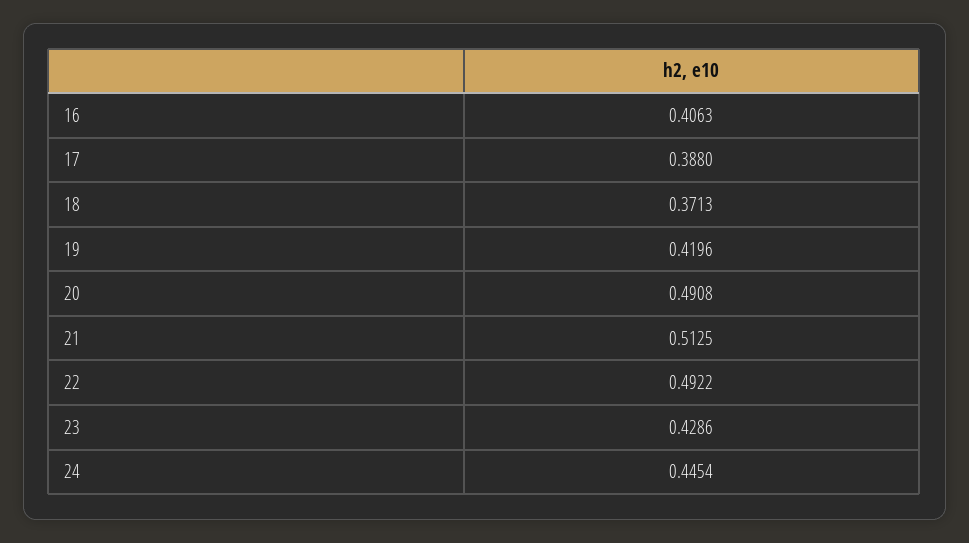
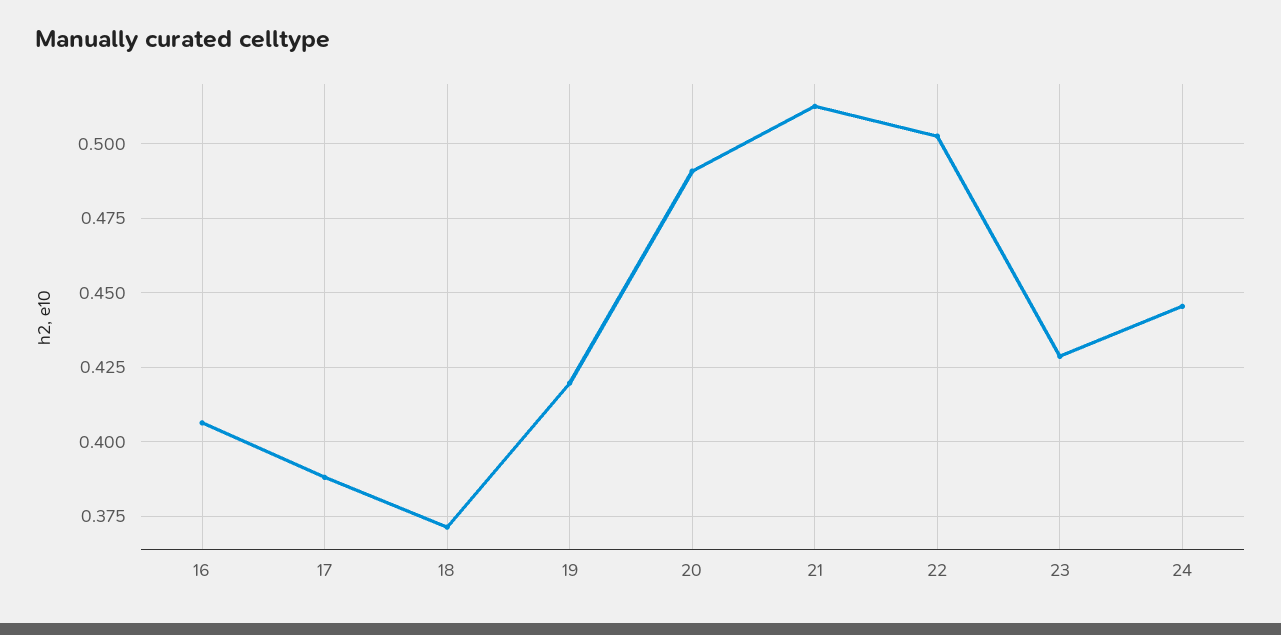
22: 0.4922 -> 0.5025

